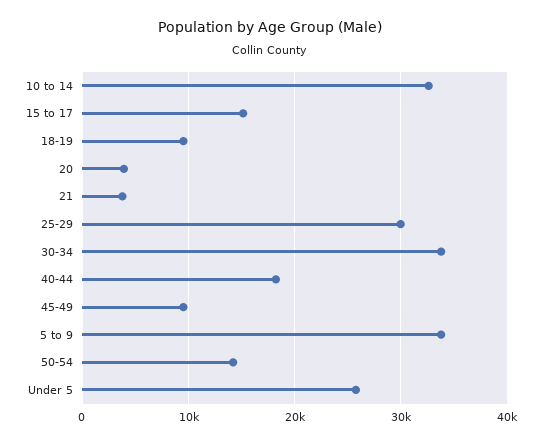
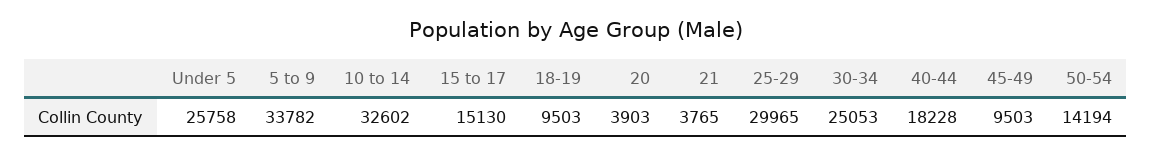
30-34: 34000 -> 25053

